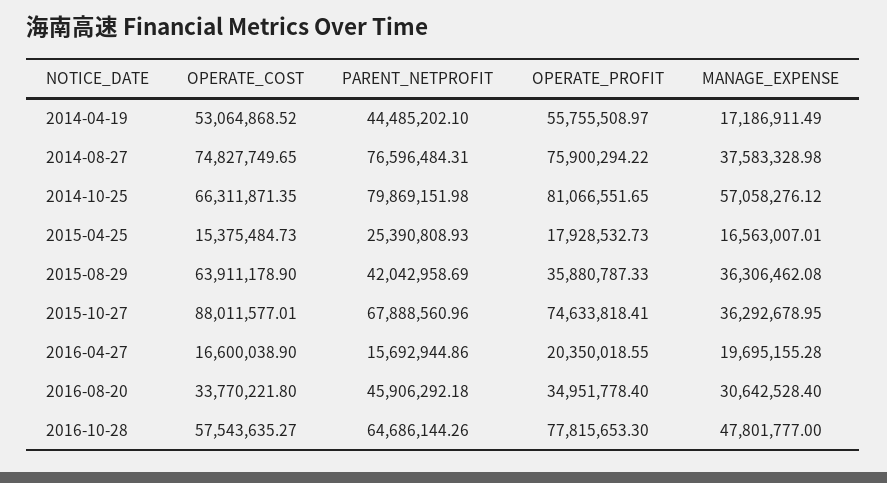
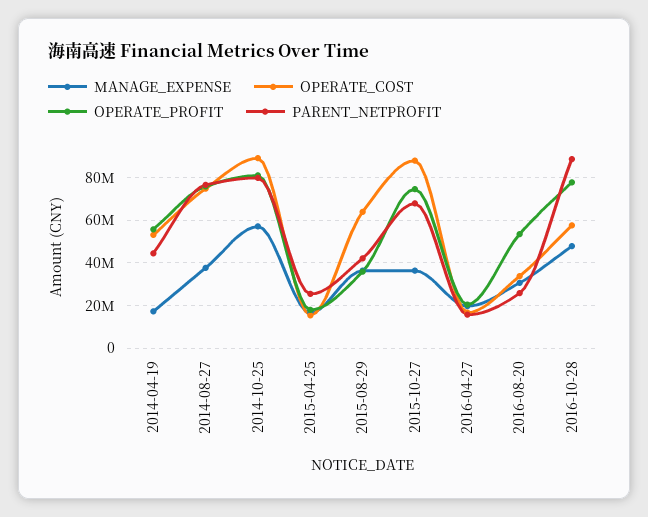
OPERATE_COST, 2014-10-25: 66311871.35 -> 90000000
PARENT_NETPROFIT, 2016-08-20: 45906292.18 -> 25000000
OPERATE_PROFIT, 2016-08-20: 34951778.4 -> 55000000
PARENT_NETPROFIT, 2016-10-28: 64686144.26 -> 90000000

